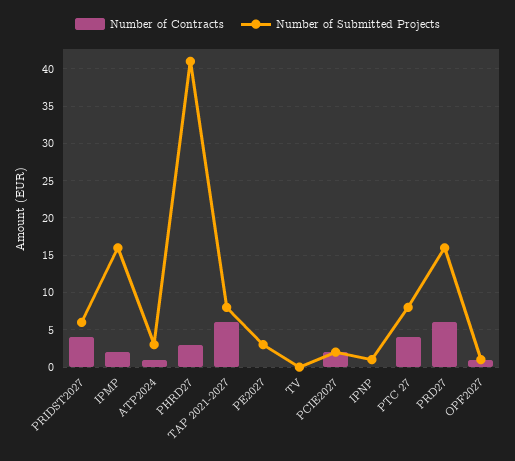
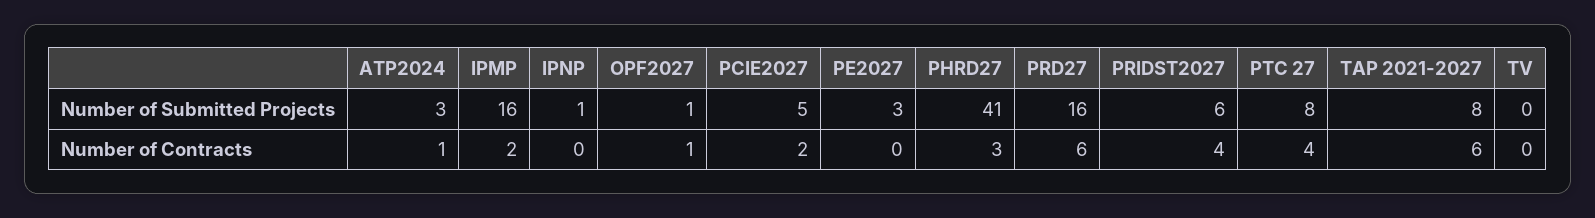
Number of Submitted Projects, PCIE2027: 2 -> 5

